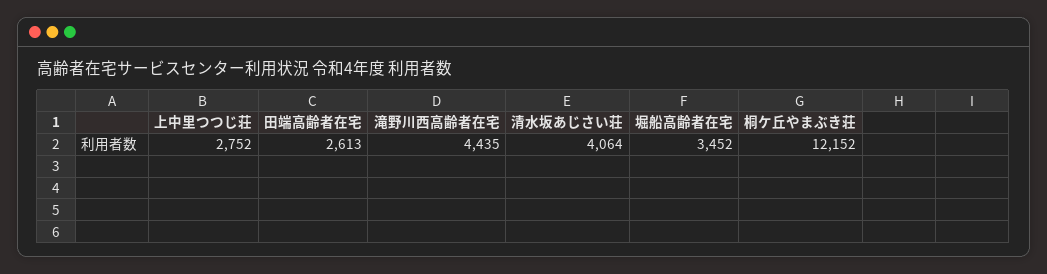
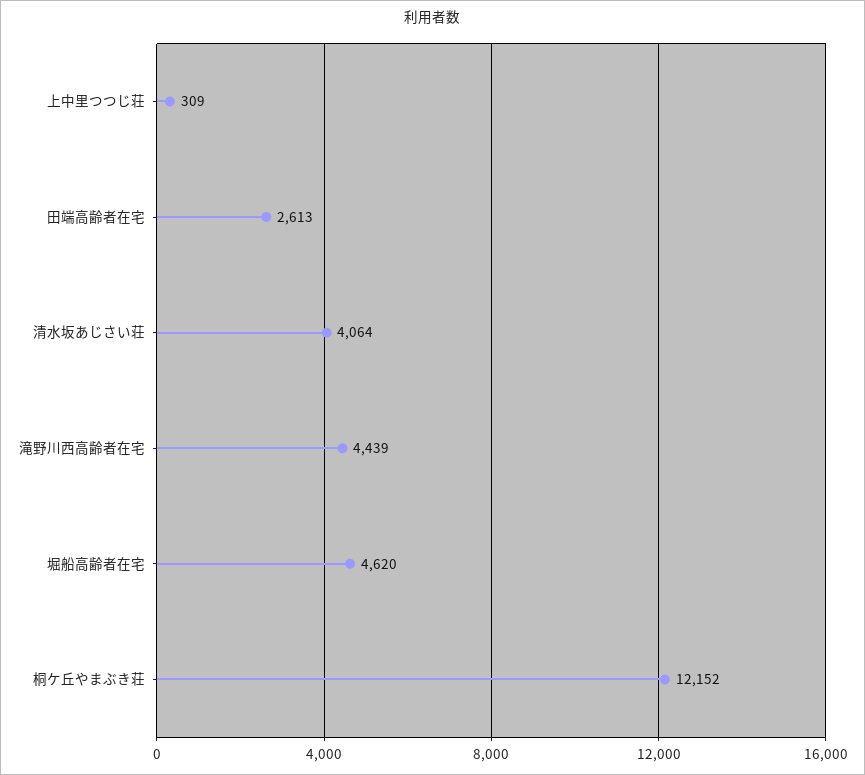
上中里つつじ荘: 2752 -> 309
滝野川西高齢者在宅: 4435 -> 4439
堀船高齢者在宅: 3452 -> 4620

